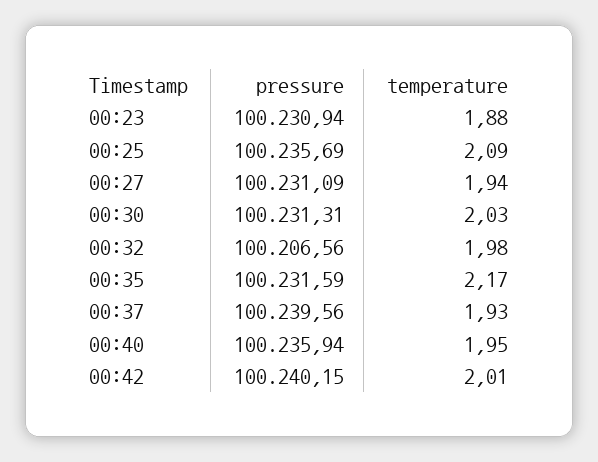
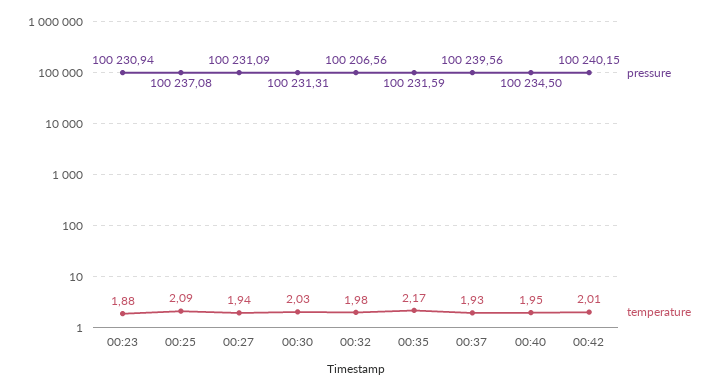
pressure, 00:25: 100235.69 -> 100237.08
pressure, 00:40: 100235.94 -> 100234.5

